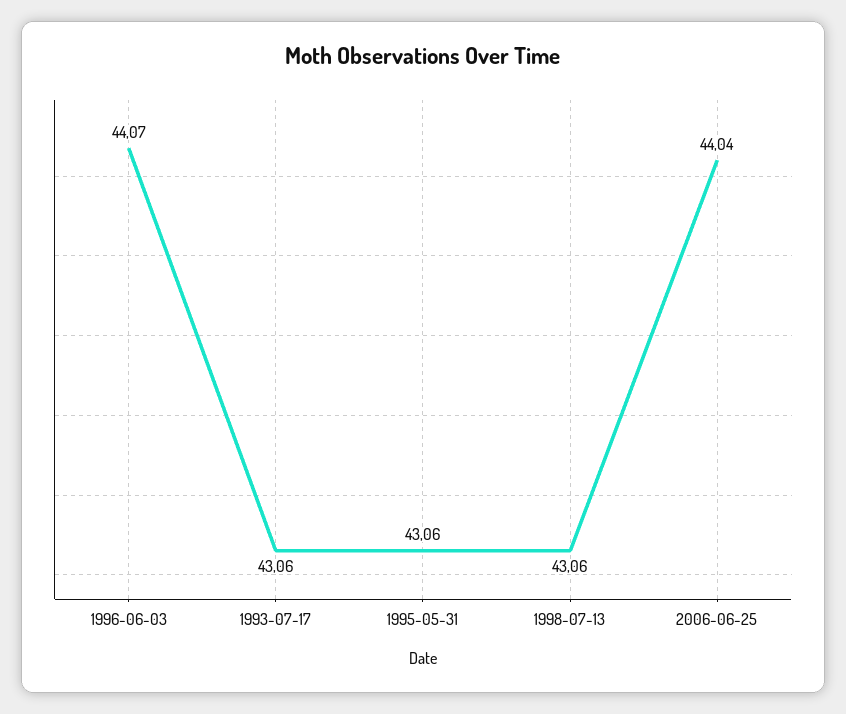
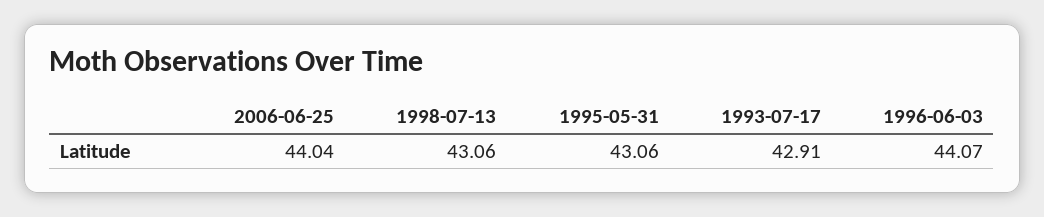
1993-07-17: 43.06 -> 42.91

